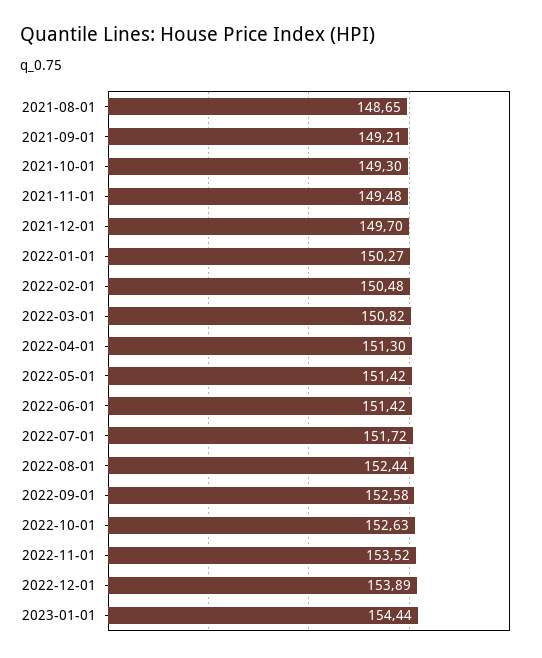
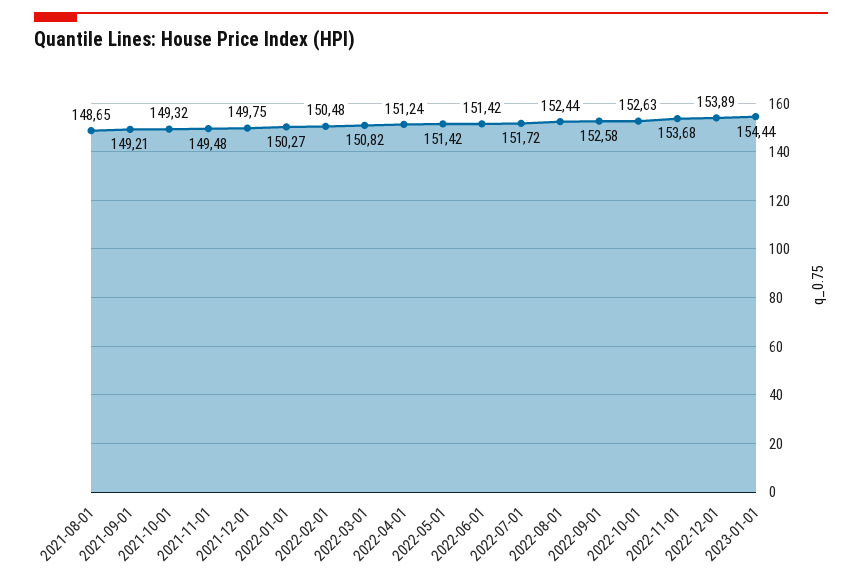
2021-10-01: 149.3 -> 149.32
2021-12-01: 149.7 -> 149.75
2022-04-01: 151.3 -> 151.24
2022-11-01: 153.52 -> 153.68

